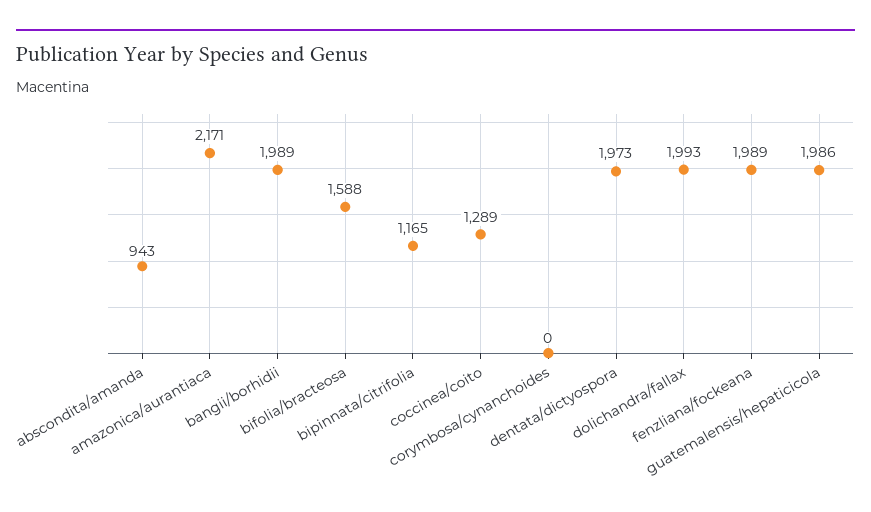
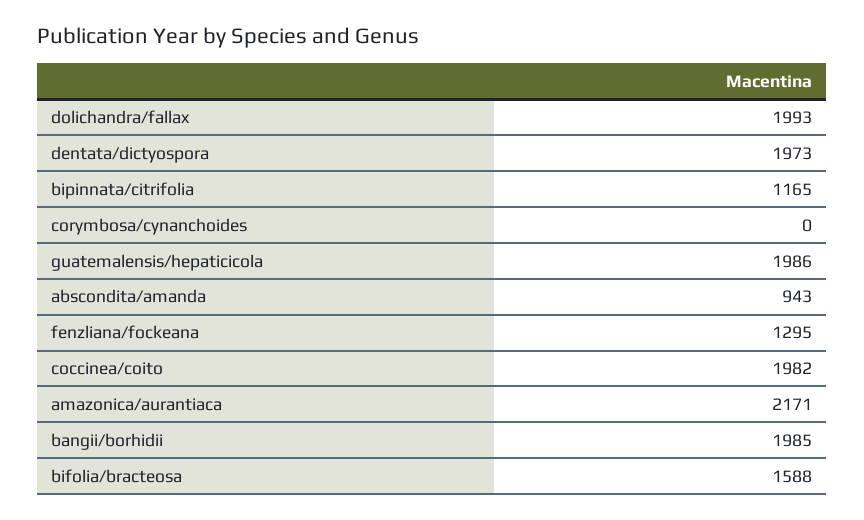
bangii/borhidii: 1989 -> 1985
coccinea/coito: 1289 -> 1982
fenzliana/fockeana: 1989 -> 1295

